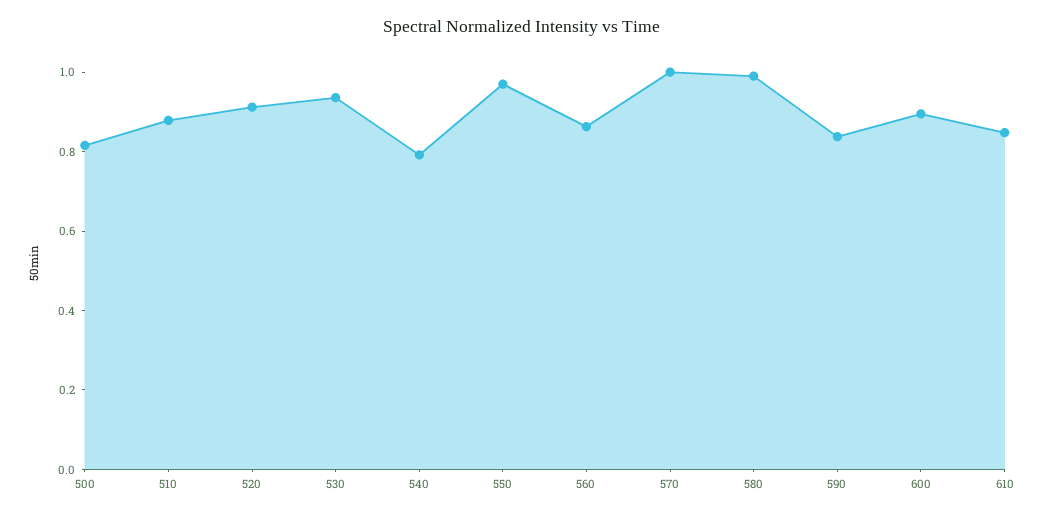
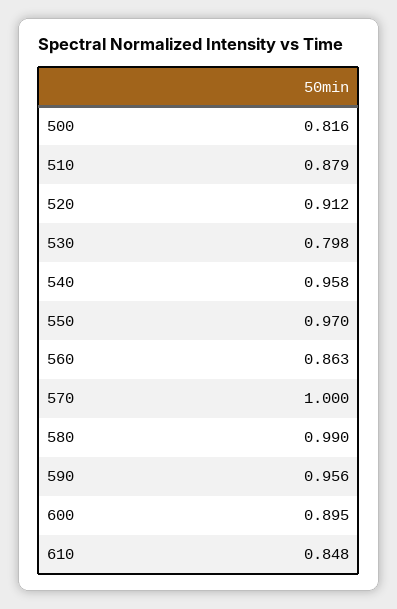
530: 0.95 -> 0.798
540: 0.8 -> 0.958
590: 0.85 -> 0.956

